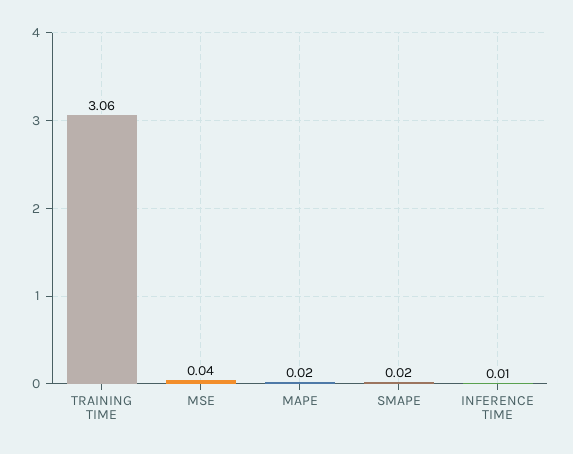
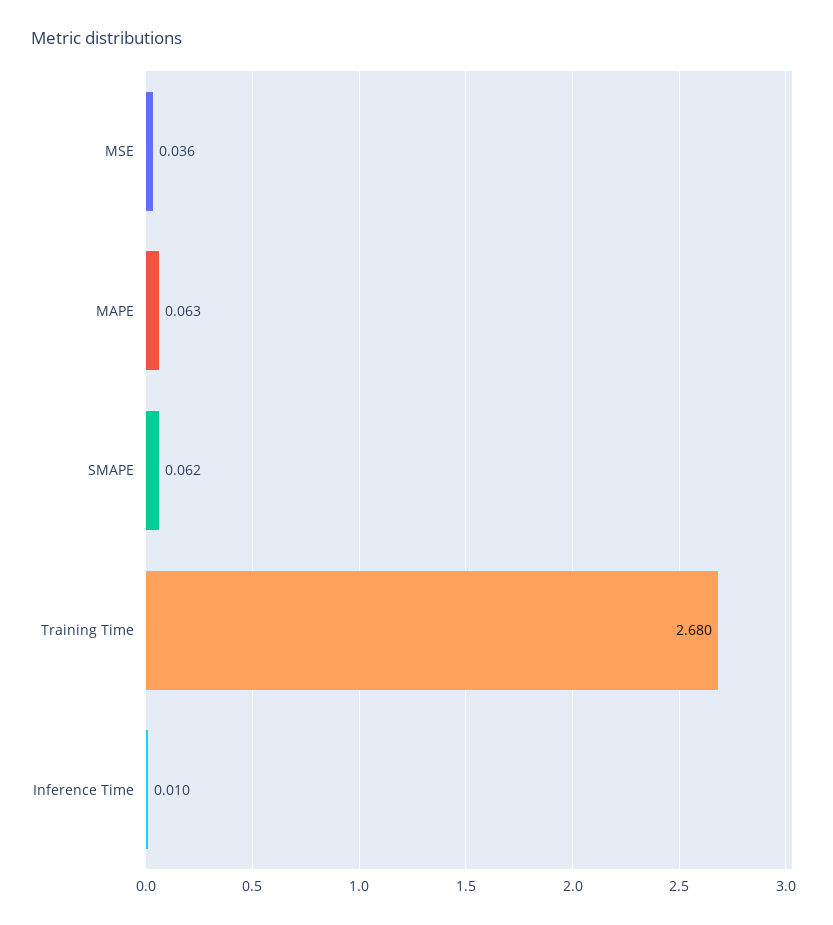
TRAINING TIME: 3.06 -> 2.68
MAPE: 0.02 -> 0.063
SMAPE: 0.02 -> 0.062

